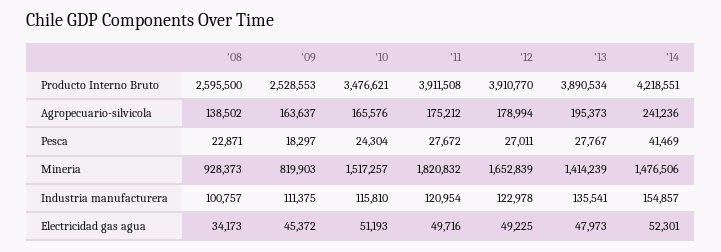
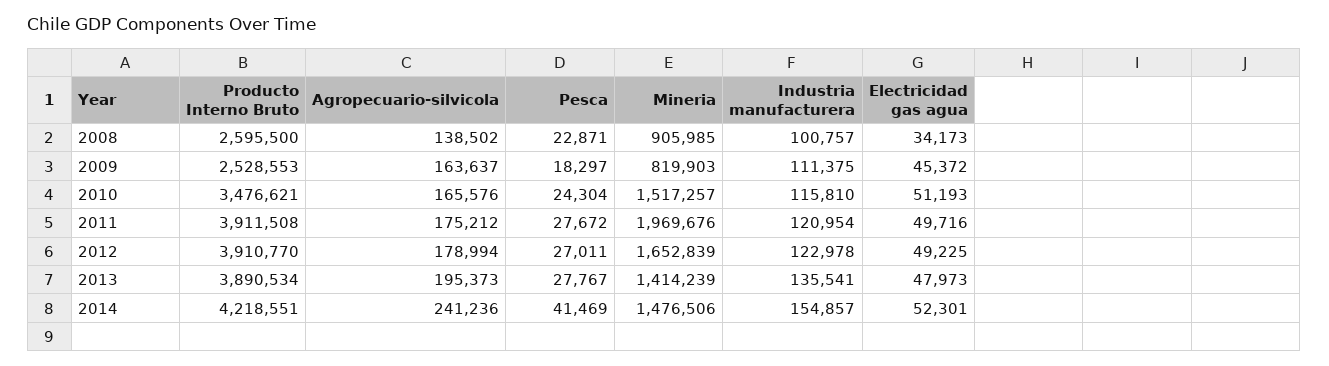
'08, Mineria: 928373 -> 905985
'11, Mineria: 1820832 -> 1969676

